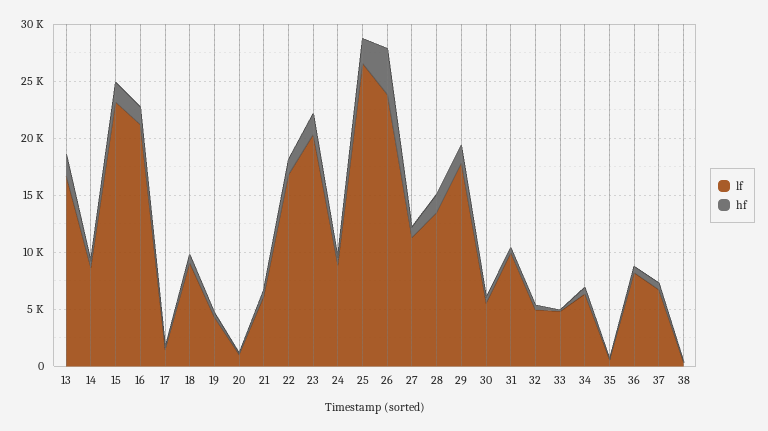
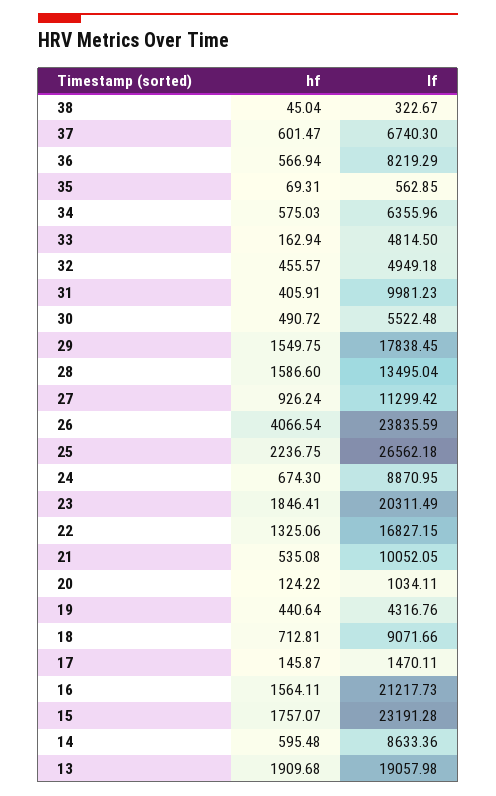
lf, 13: 17000 -> 19057.98
lf, 21: 6000 -> 10052.05

